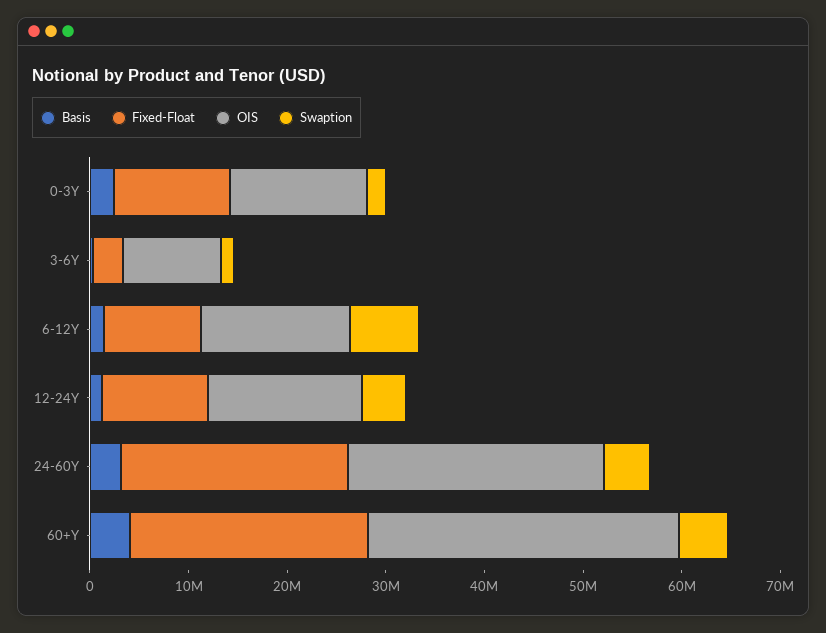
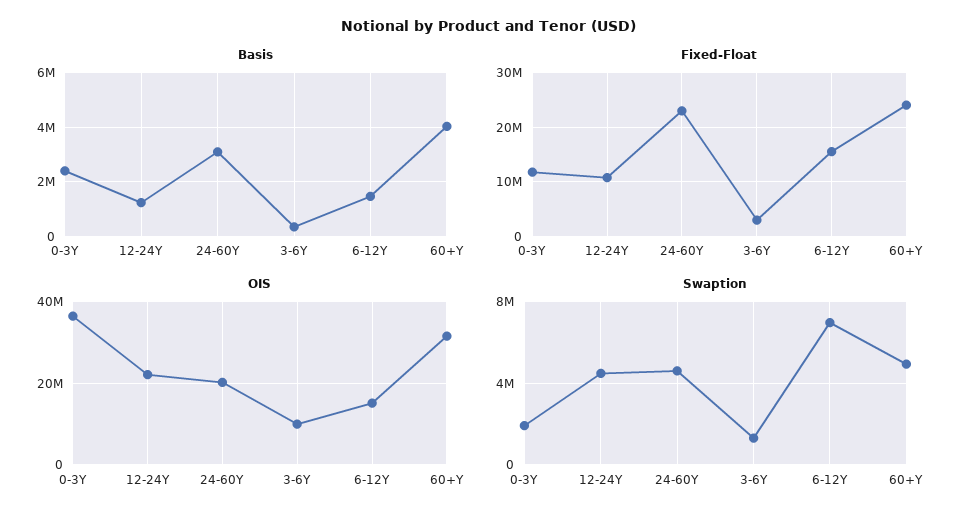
OIS, 0-3Y: 14000000 -> 36000000
Fixed-Float, 6-12Y: 10000000 -> 16000000
OIS, 12-24Y: 16000000 -> 22000000
OIS, 24-60Y: 26000000 -> 20000000

